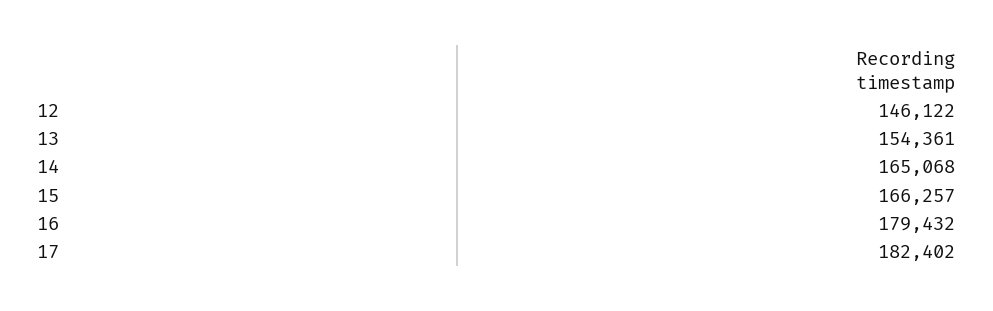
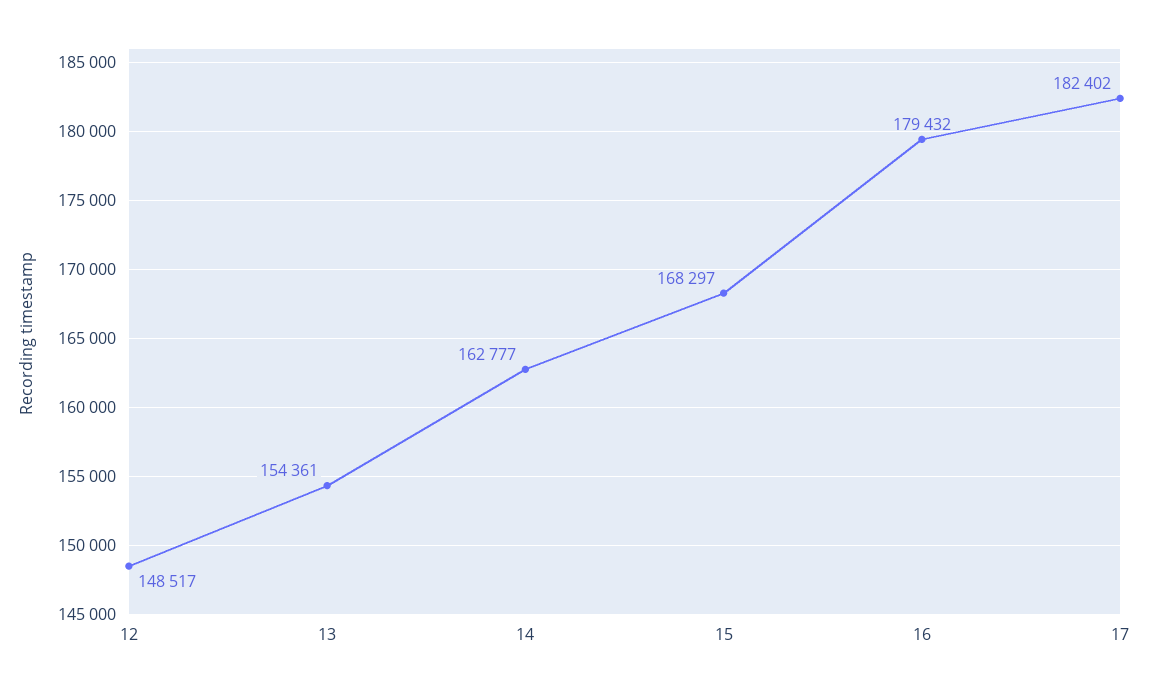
12: 146122 -> 148517
14: 165068 -> 162777
15: 166257 -> 168297

